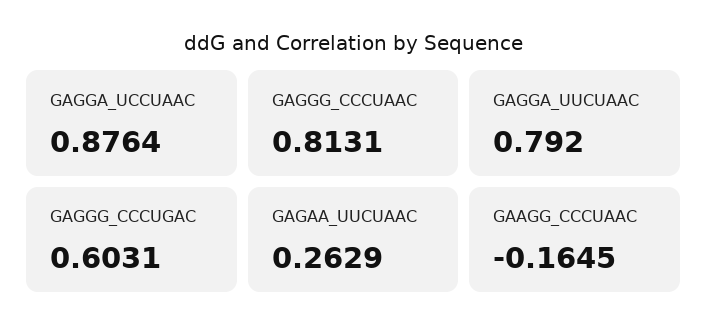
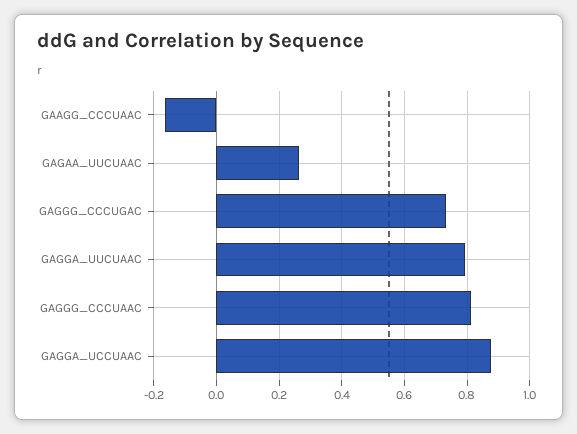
GAGGG_CCCUGAC: 0.6031 -> 0.74

